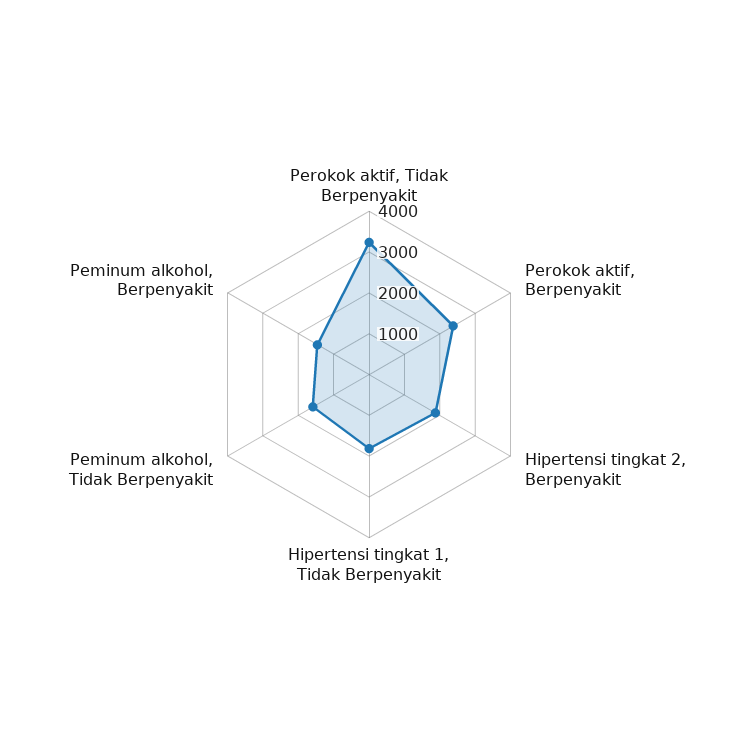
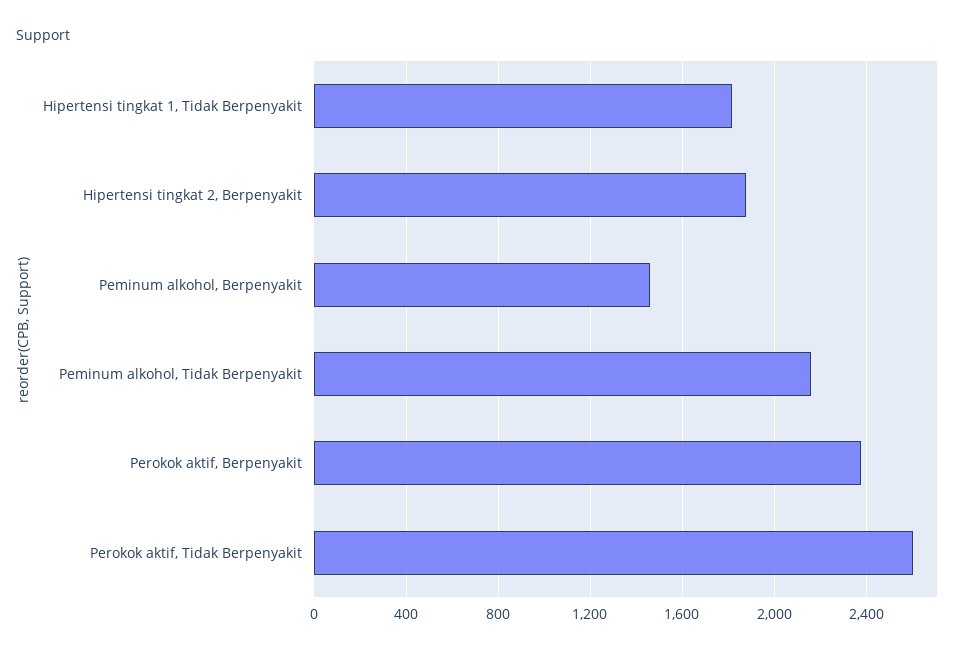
Perokok aktif, Tidak Berpenyakit: 3200 -> 2600
Peminum alkohol, Tidak Berpenyakit: 1600 -> 2150

